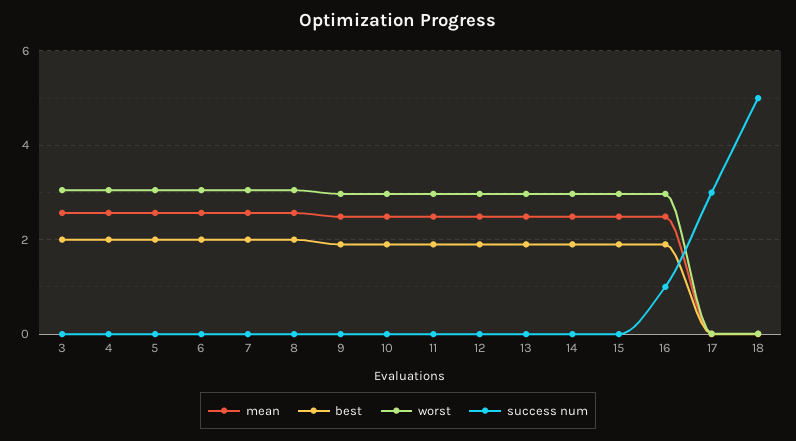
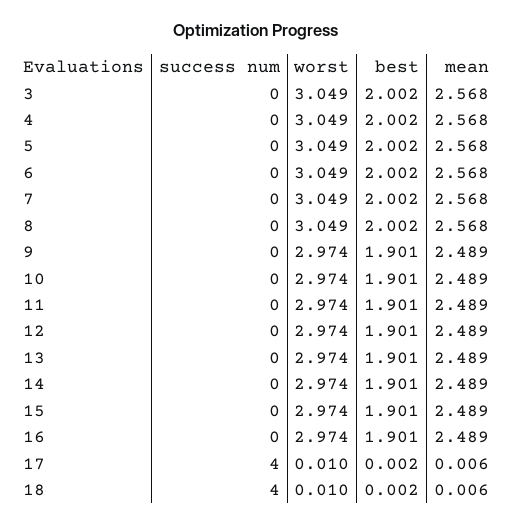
success num, 16: 1 -> 0
success num, 17: 3 -> 4
success num, 18: 5 -> 4

